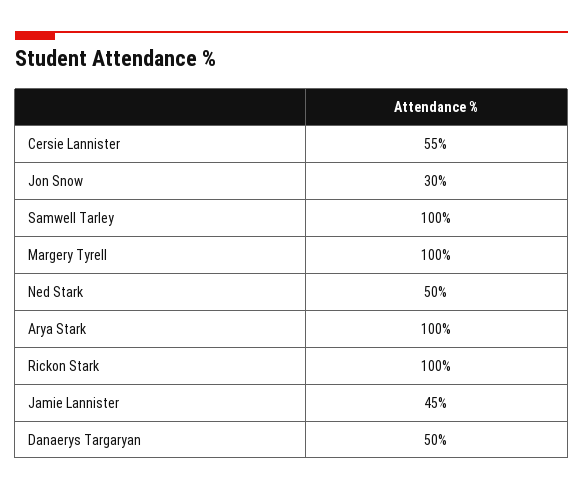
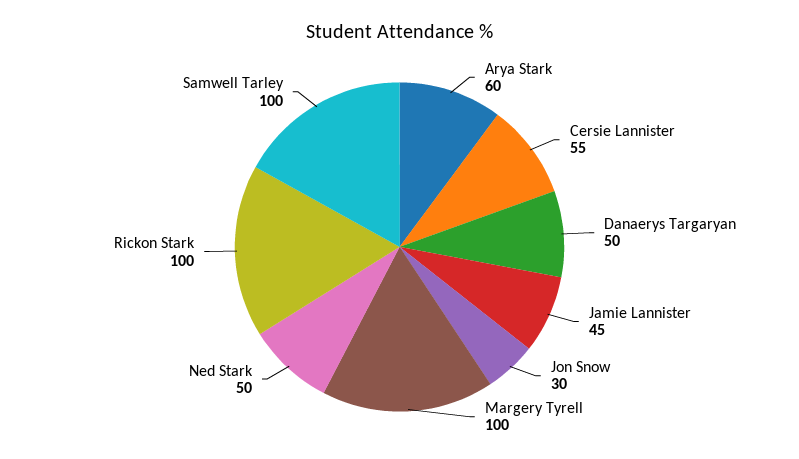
Arya Stark: 100 -> 60

